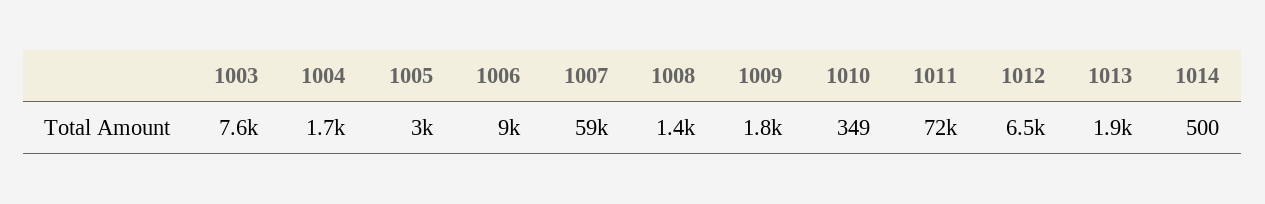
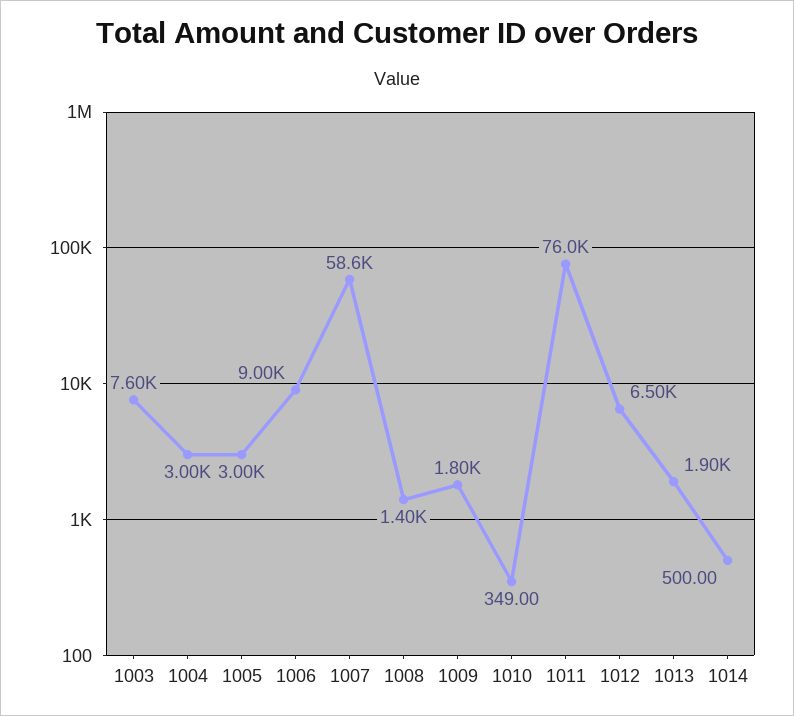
1004: 1700 -> 3000
1011: 72000 -> 76000

